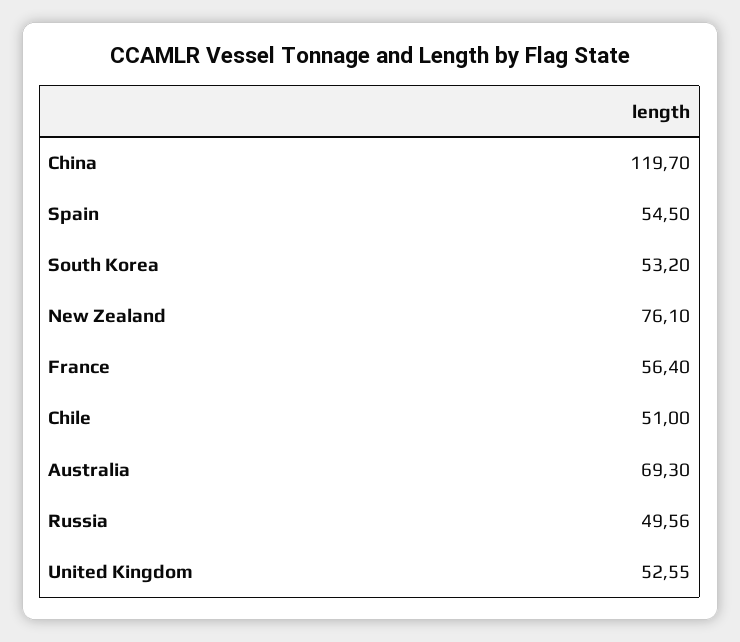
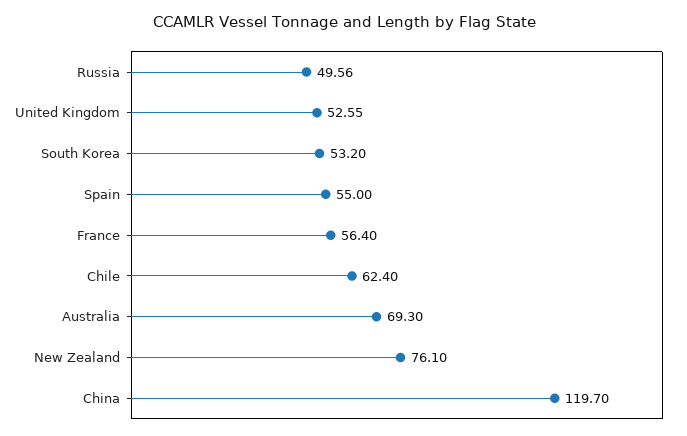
Spain: 54.5 -> 55
Chile: 51 -> 62.4

